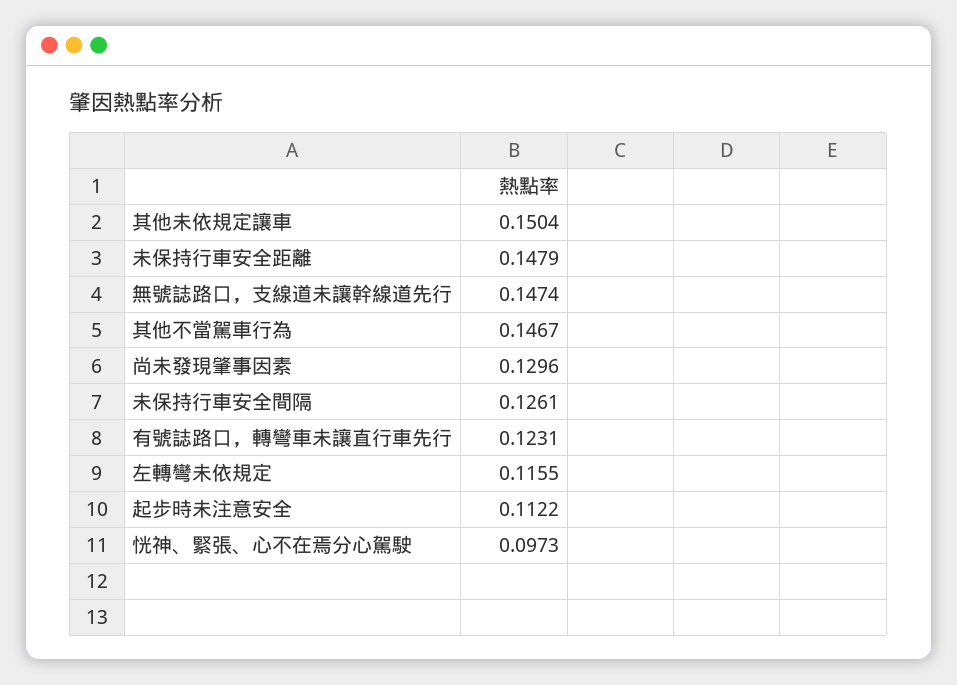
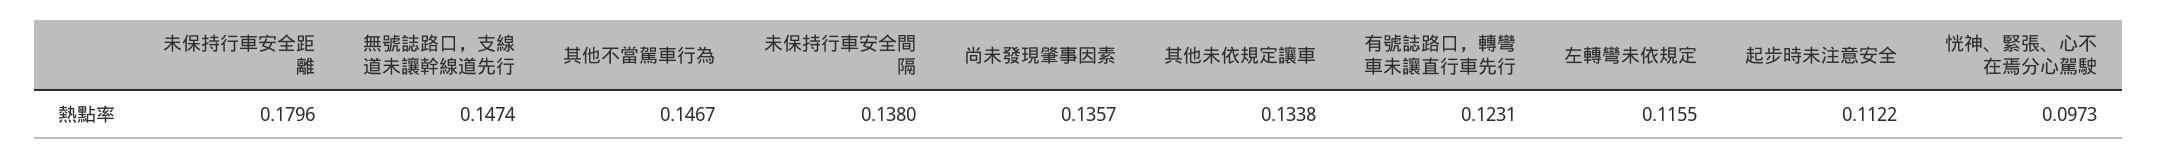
其他未依規定讓車: 0.1504 -> 0.1338
未保持行車安全距離: 0.1479 -> 0.1796
尚未發現肇事因素: 0.1296 -> 0.1357
未保持行車安全間隔: 0.1261 -> 0.138

